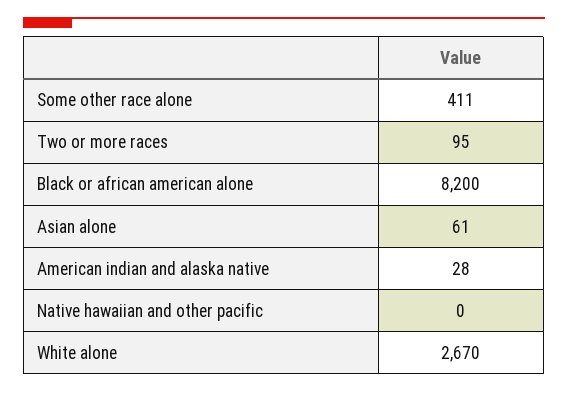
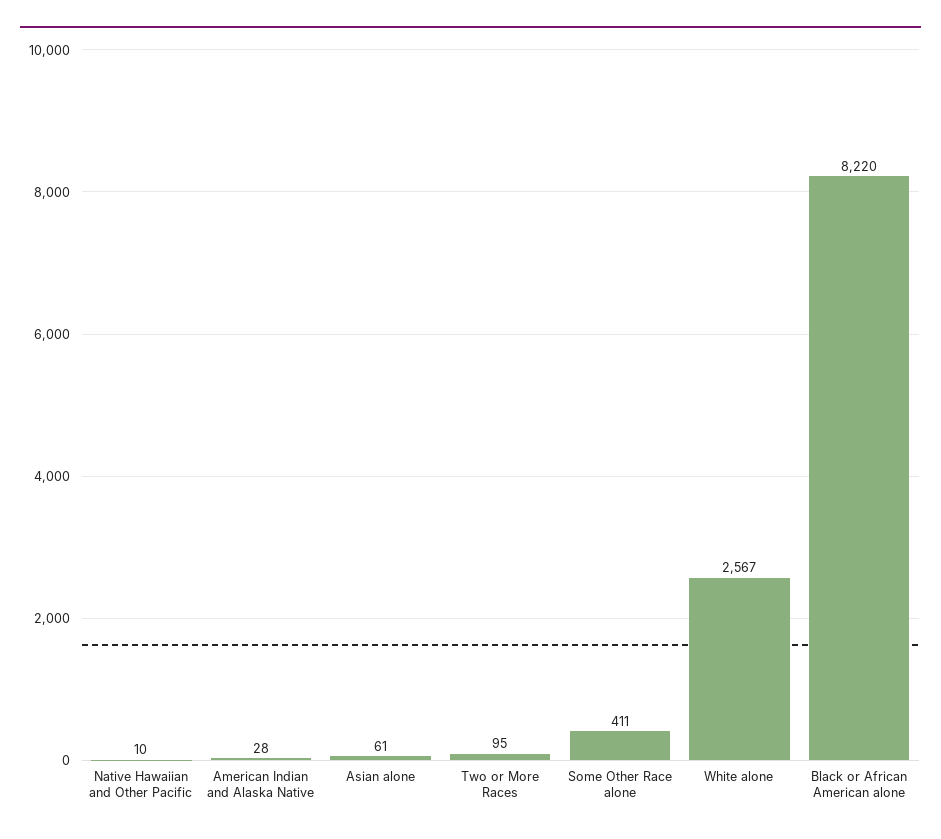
Black or african american alone: 8200 -> 8220
Native hawaiian and other pacific: 0 -> 10
White alone: 2670 -> 2567

